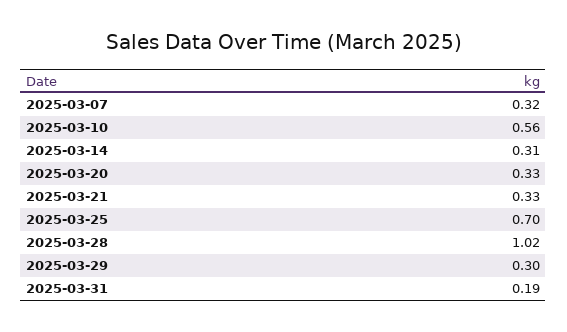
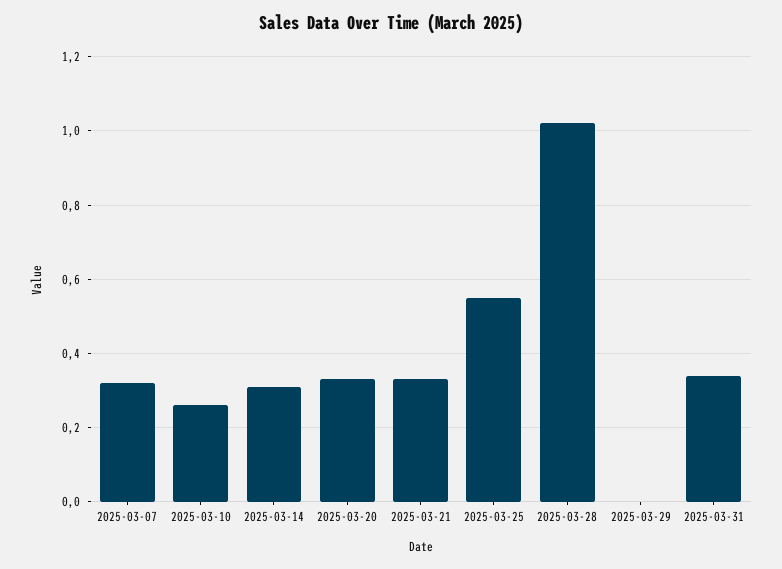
2025-03-10: 0.56 -> 0.25
2025-03-25: 0.7 -> 0.55
2025-03-29: 0.3 -> 0
2025-03-31: 0.19 -> 0.35

